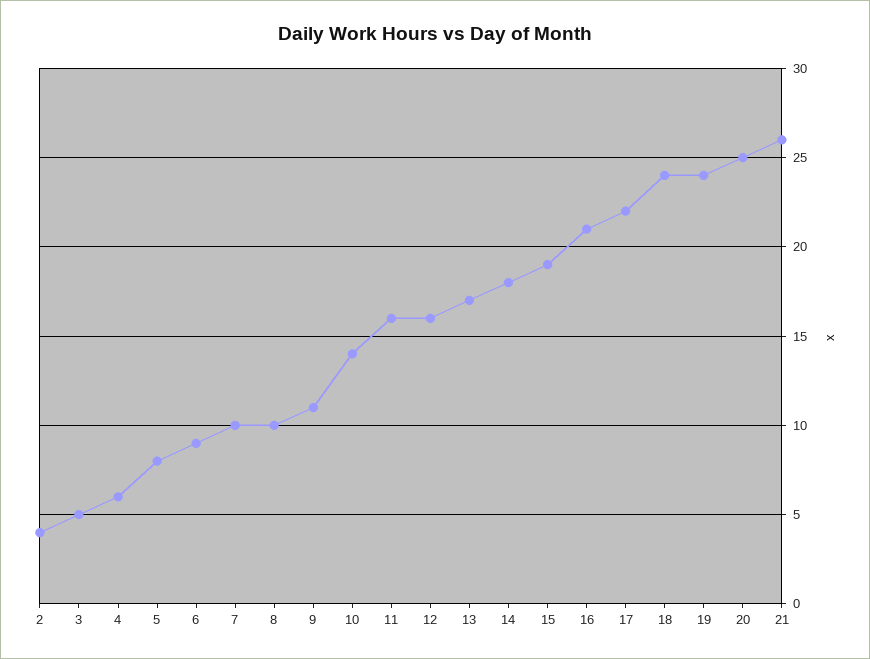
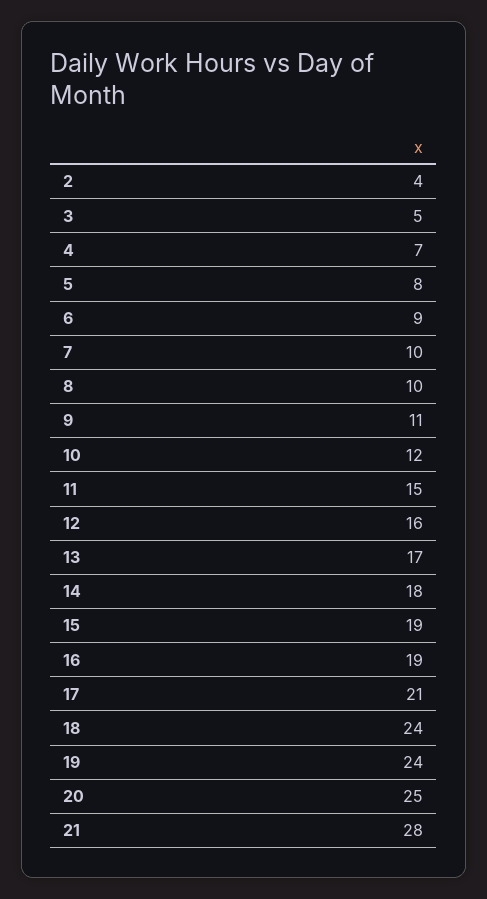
4: 6 -> 7
10: 14 -> 12
11: 16 -> 15
16: 21 -> 19
17: 22 -> 21
21: 26 -> 28

